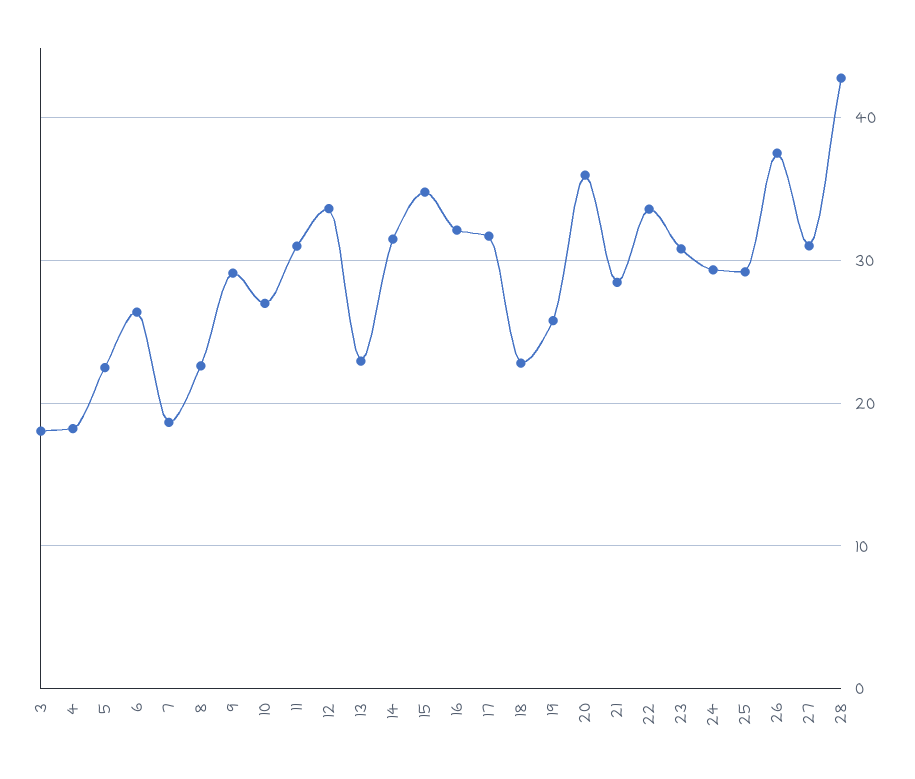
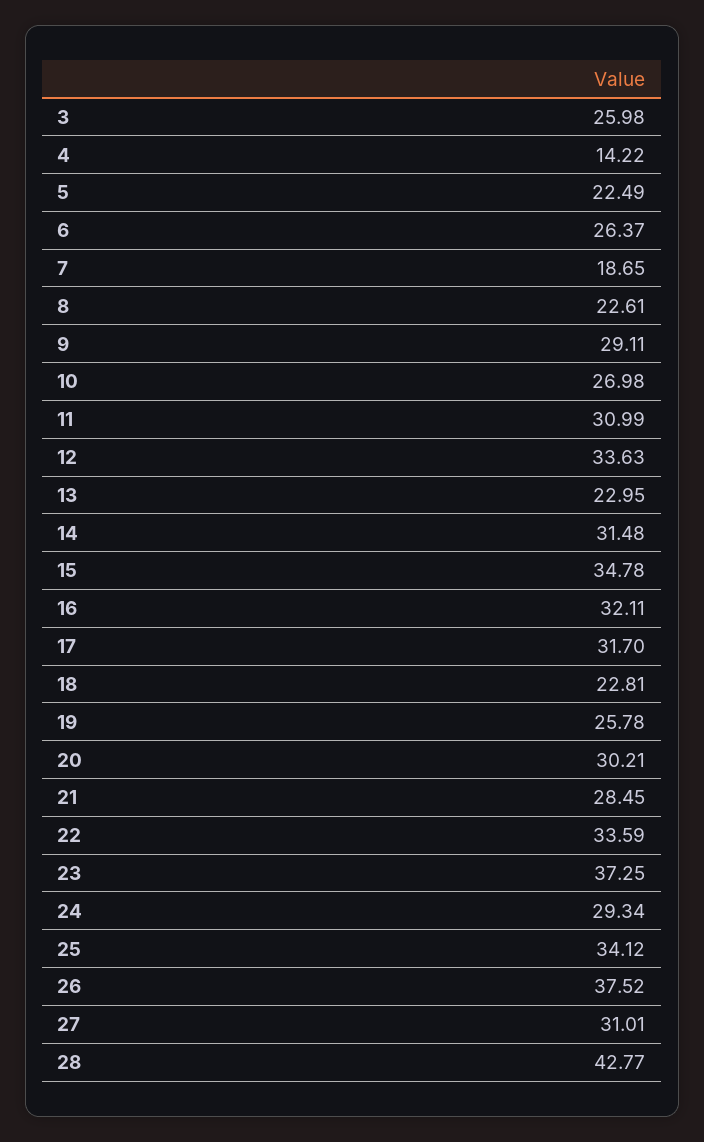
3: 18 -> 25.98
4: 18 -> 14.22
20: 36 -> 30.21
23: 31 -> 37.25
25: 29 -> 34.12

